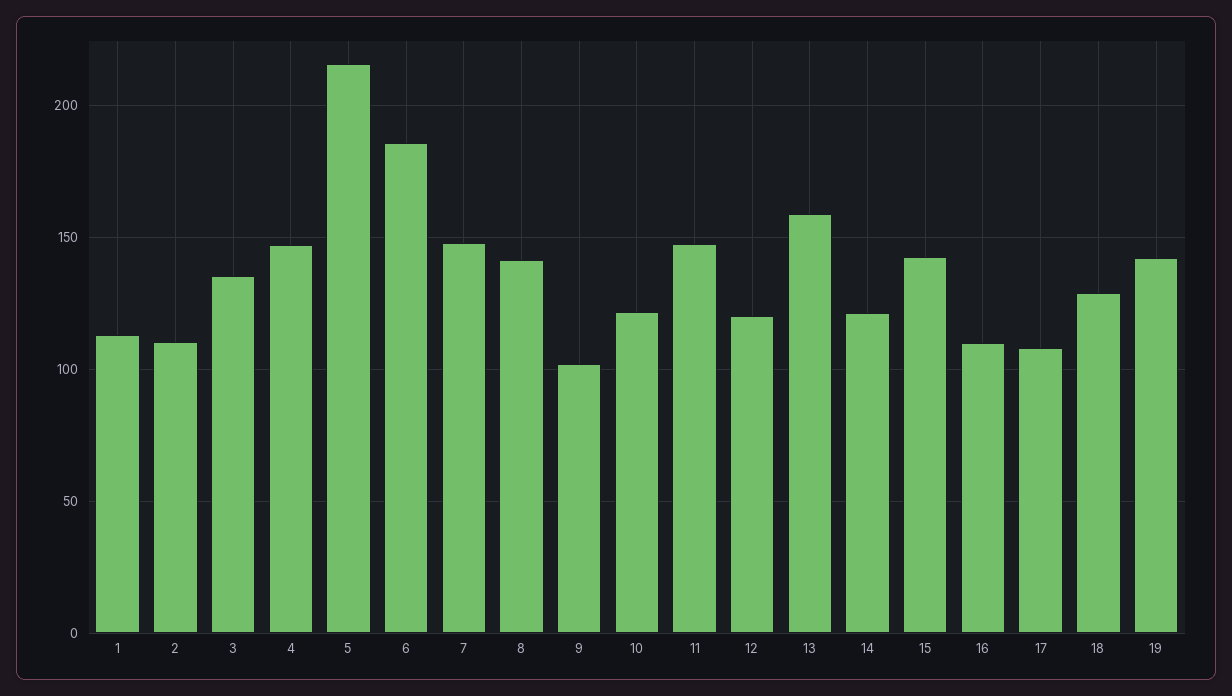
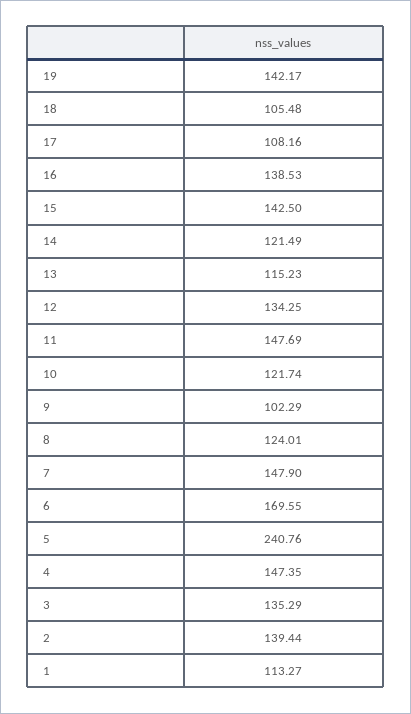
2: 110 -> 139.44
5: 215 -> 240.76
6: 185 -> 169.55
8: 140 -> 124.01
12: 120 -> 134.25
13: 160 -> 115.23
16: 110 -> 138.53
18: 130 -> 105.48

